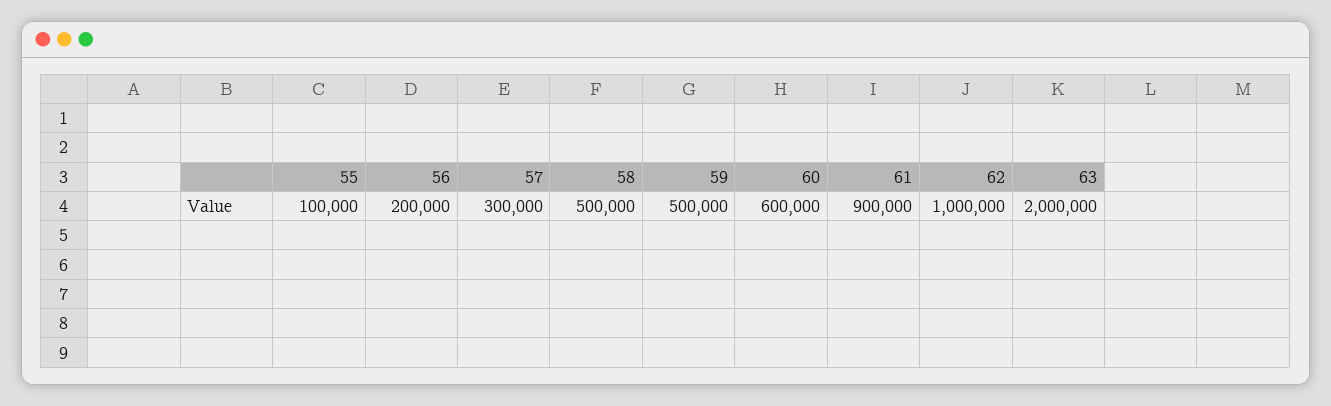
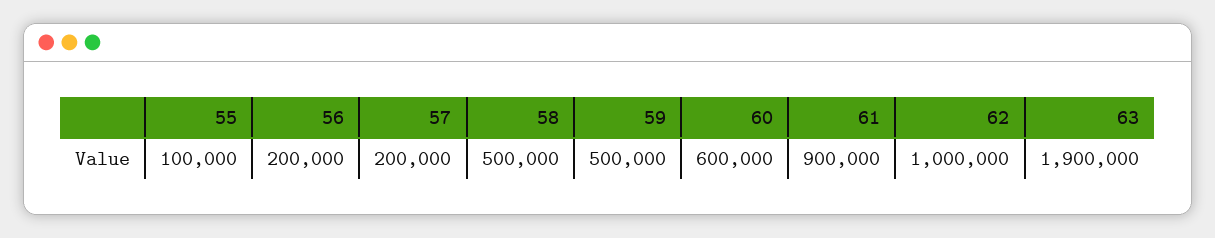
57: 300000 -> 200000
63: 2000000 -> 1900000

